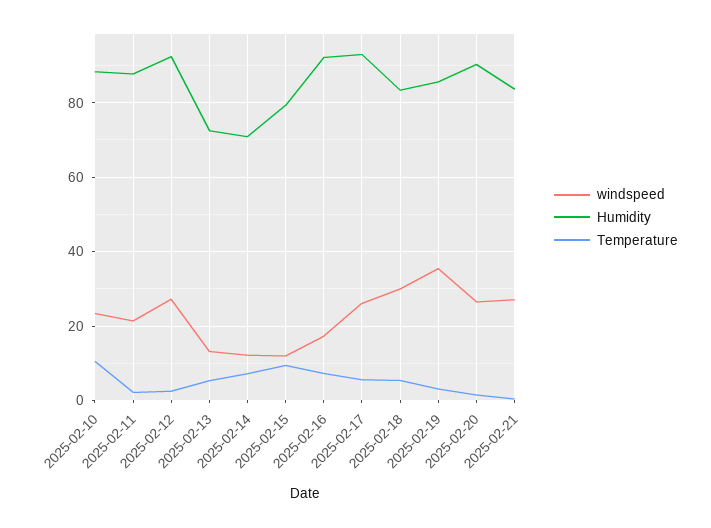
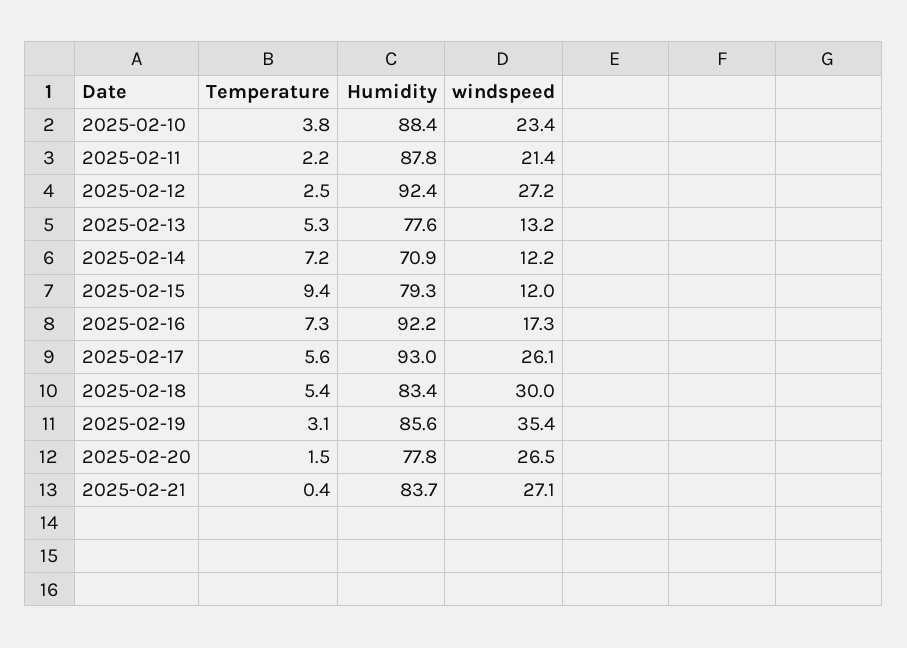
Temperature, 2025-02-10: 10 -> 3.8
Humidity, 2025-02-13: 72 -> 77.6
Humidity, 2025-02-20: 90 -> 77.8

